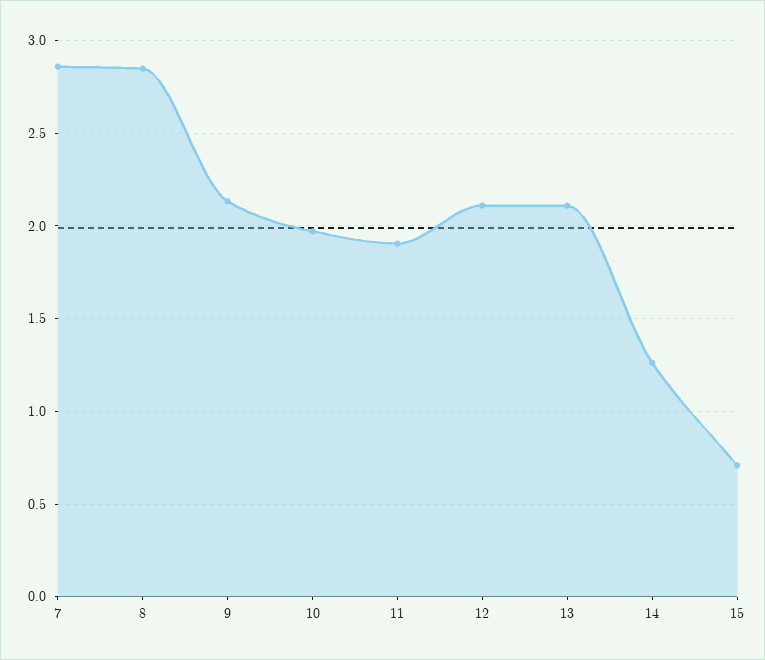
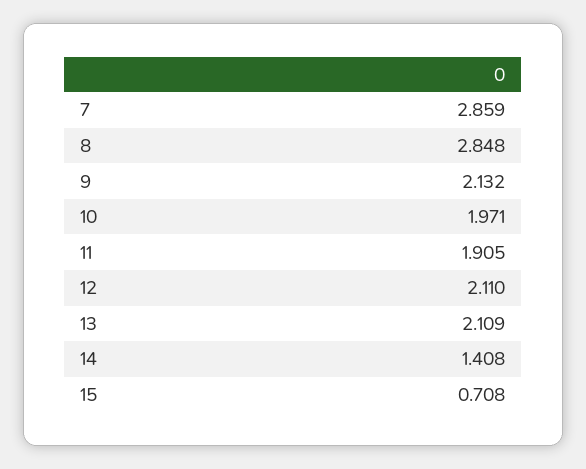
14: 1.25 -> 1.408

